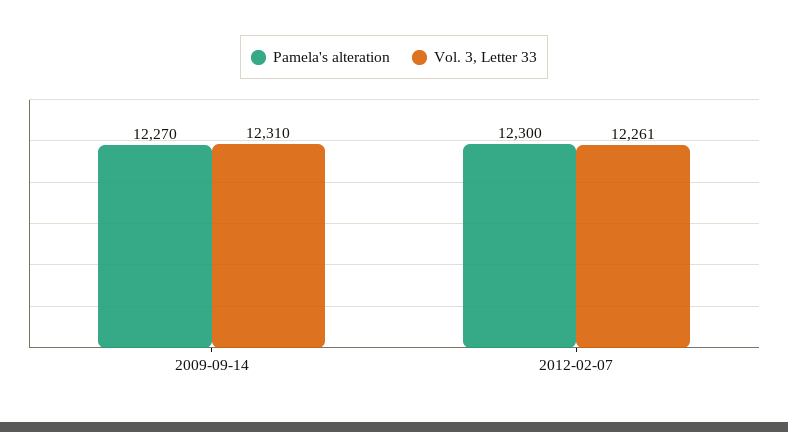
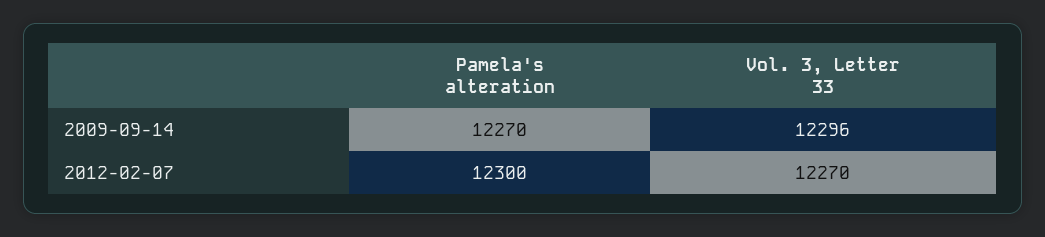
Vol. 3, Letter 33, 2009-09-14: 12310 -> 12296
Vol. 3, Letter 33, 2012-02-07: 12261 -> 12270

